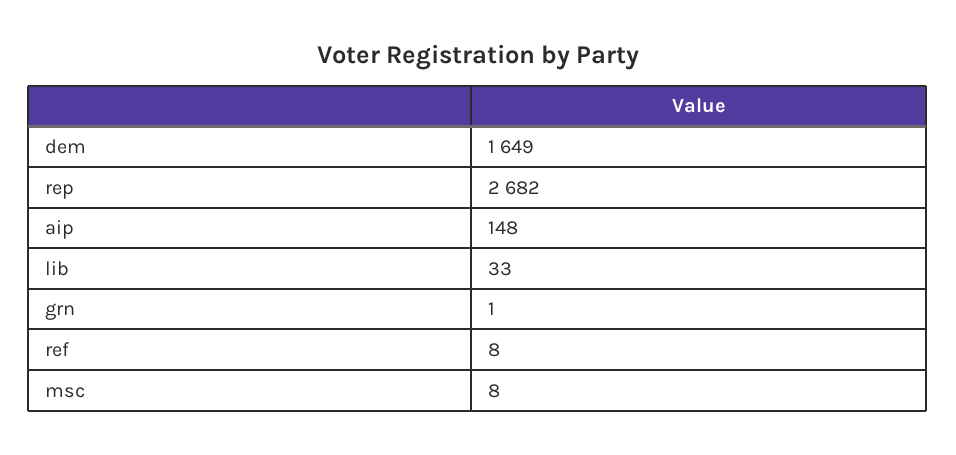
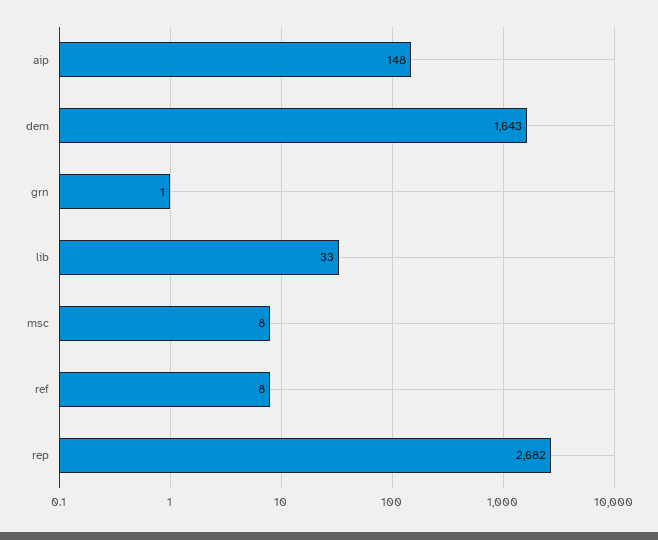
dem: 1649 -> 1643

